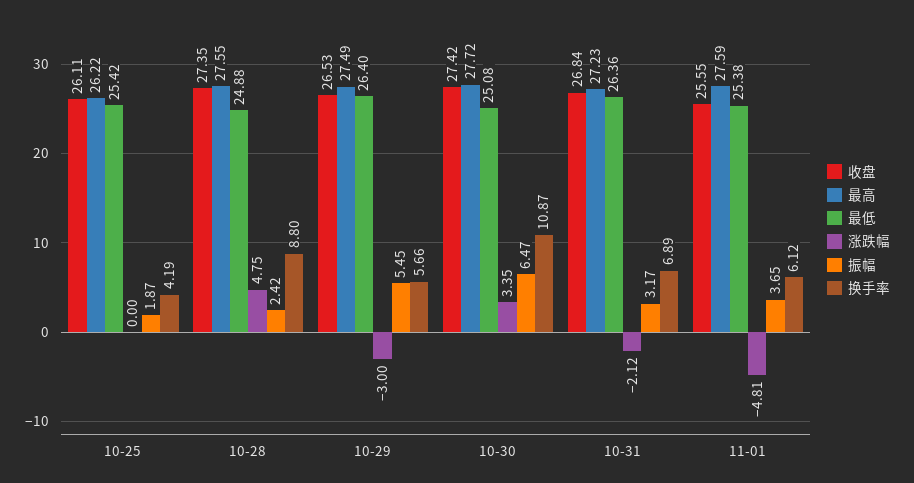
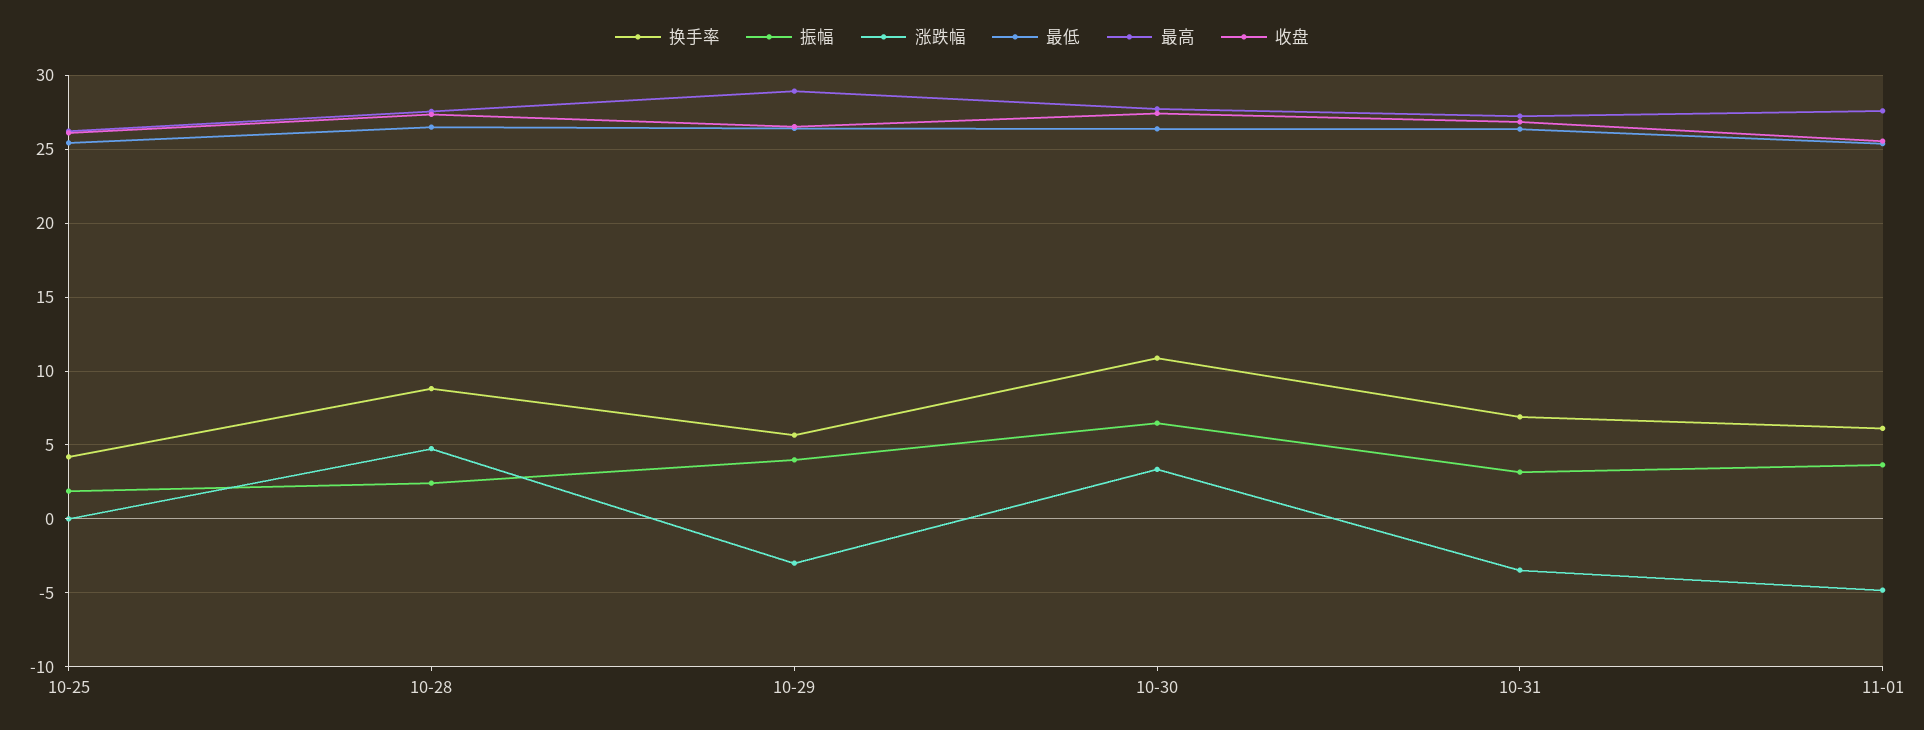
最低, 10-28: 24.88 -> 26.5
最高, 10-29: 27.49 -> 29
振幅, 10-29: 5.45 -> 4
最低, 10-30: 25.08 -> 26.5
涨跌幅, 10-31: -2.12 -> -3.5

